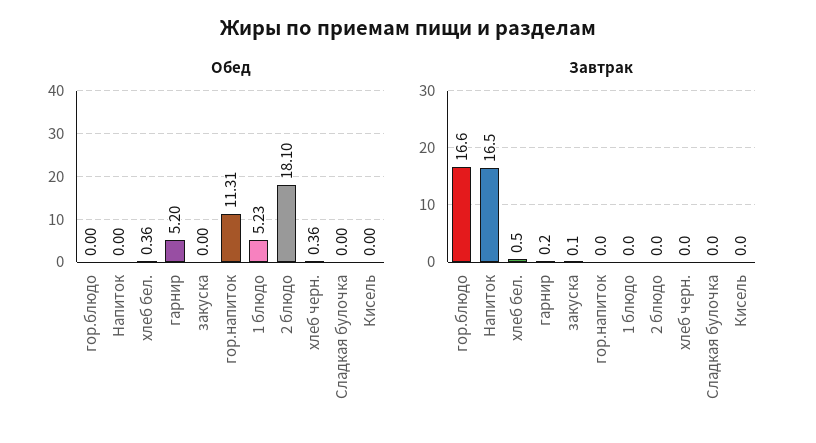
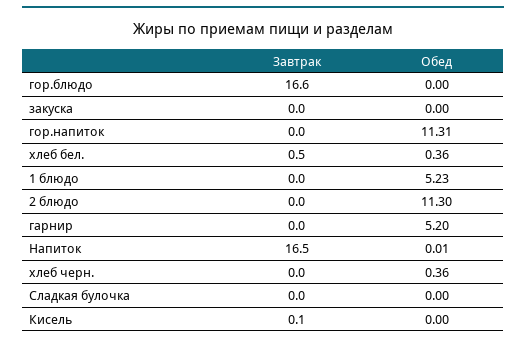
Обед, Напиток: 0 -> 0.01
Обед, 2 блюдо: 18.1 -> 11.3
Завтрак, гарнир: 0.2 -> 0
Завтрак, закуска: 0.1 -> 0
Завтрак, Кисель: 0 -> 0.1

